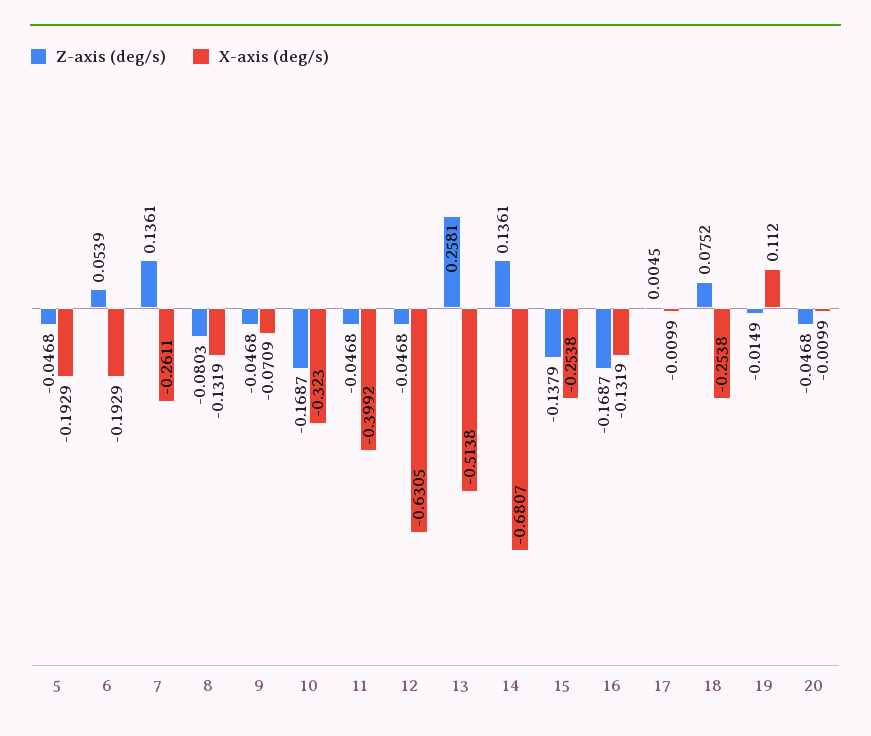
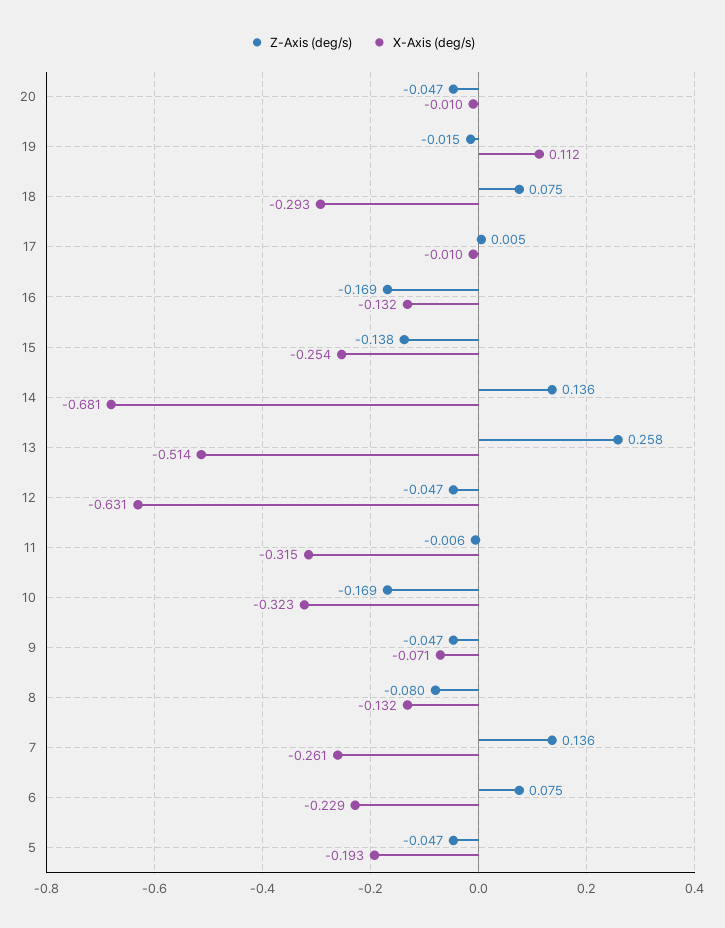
Z-axis (deg/s), 6: 0.0539 -> 0.075
X-axis (deg/s), 6: -0.1929 -> -0.229
Z-axis (deg/s), 11: -0.0468 -> -0.006
X-axis (deg/s), 11: -0.3992 -> -0.315
X-axis (deg/s), 18: -0.2538 -> -0.293

